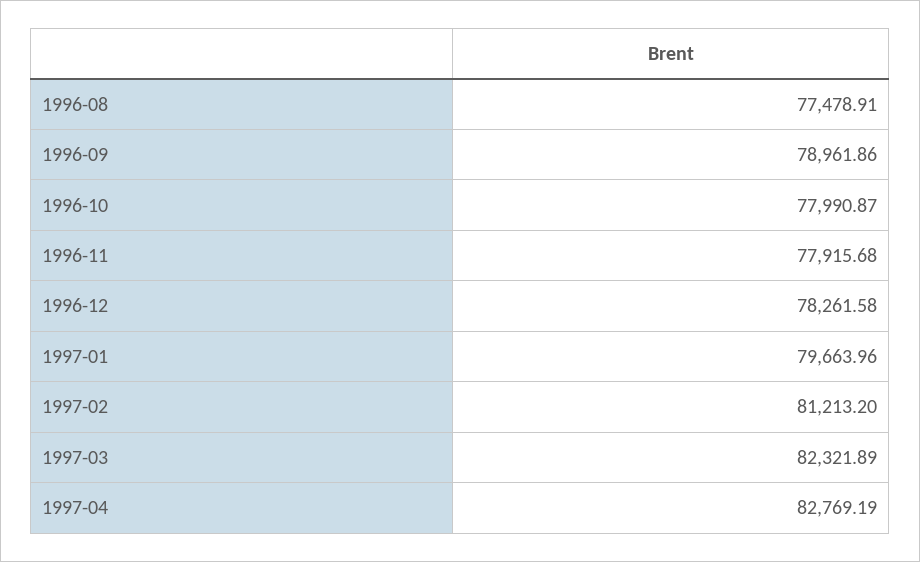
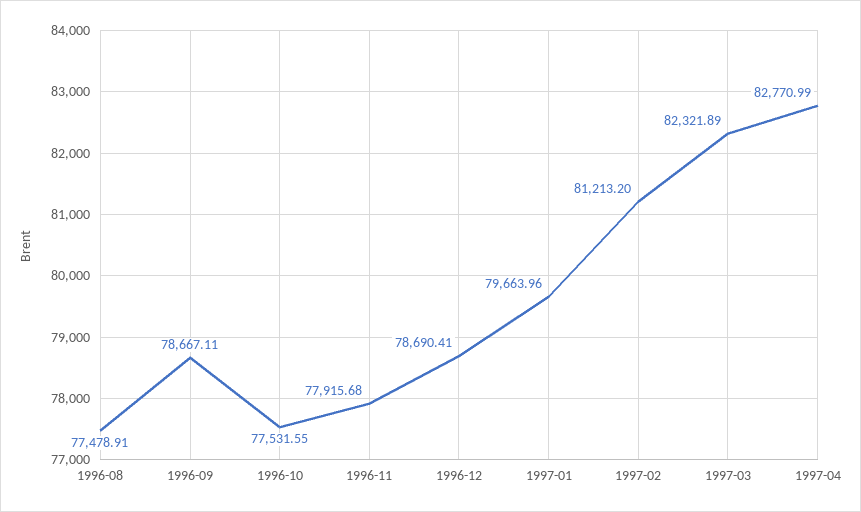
1996-09: 78961.86 -> 78667.11
1996-10: 77990.87 -> 77531.55
1996-12: 78261.58 -> 78690.41
1997-04: 82769.19 -> 82770.99

